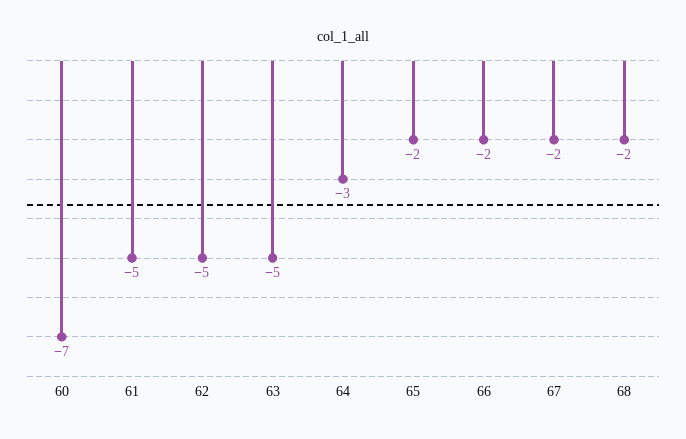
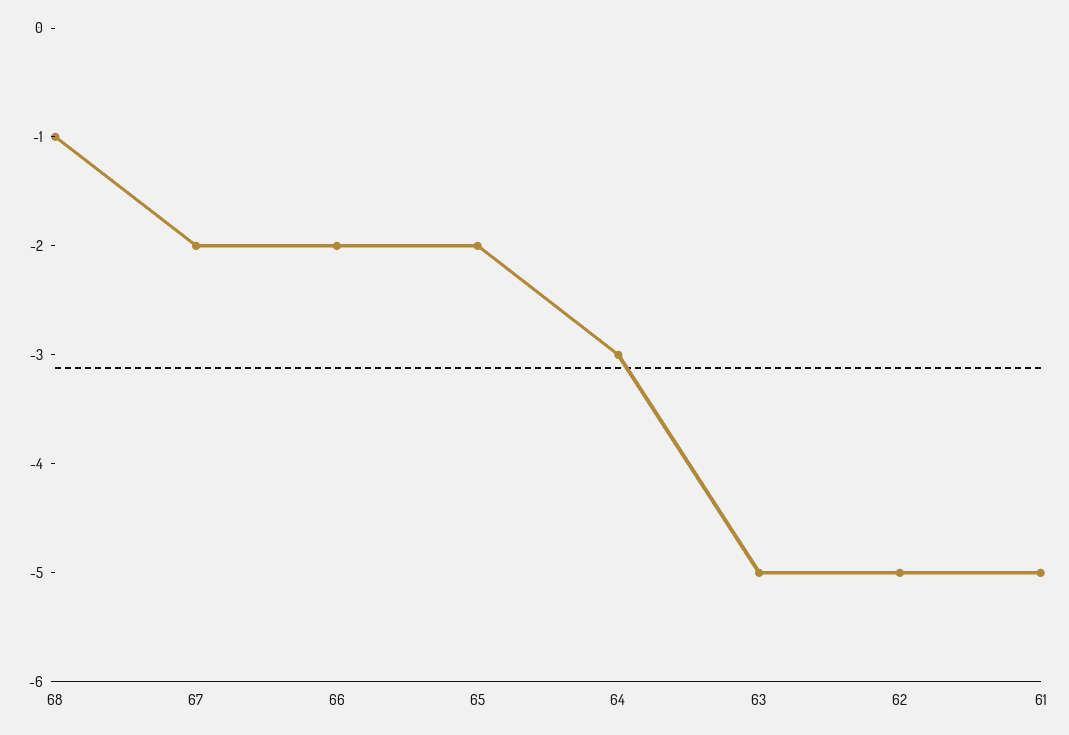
60: -7 -> none
68: -2 -> -1

